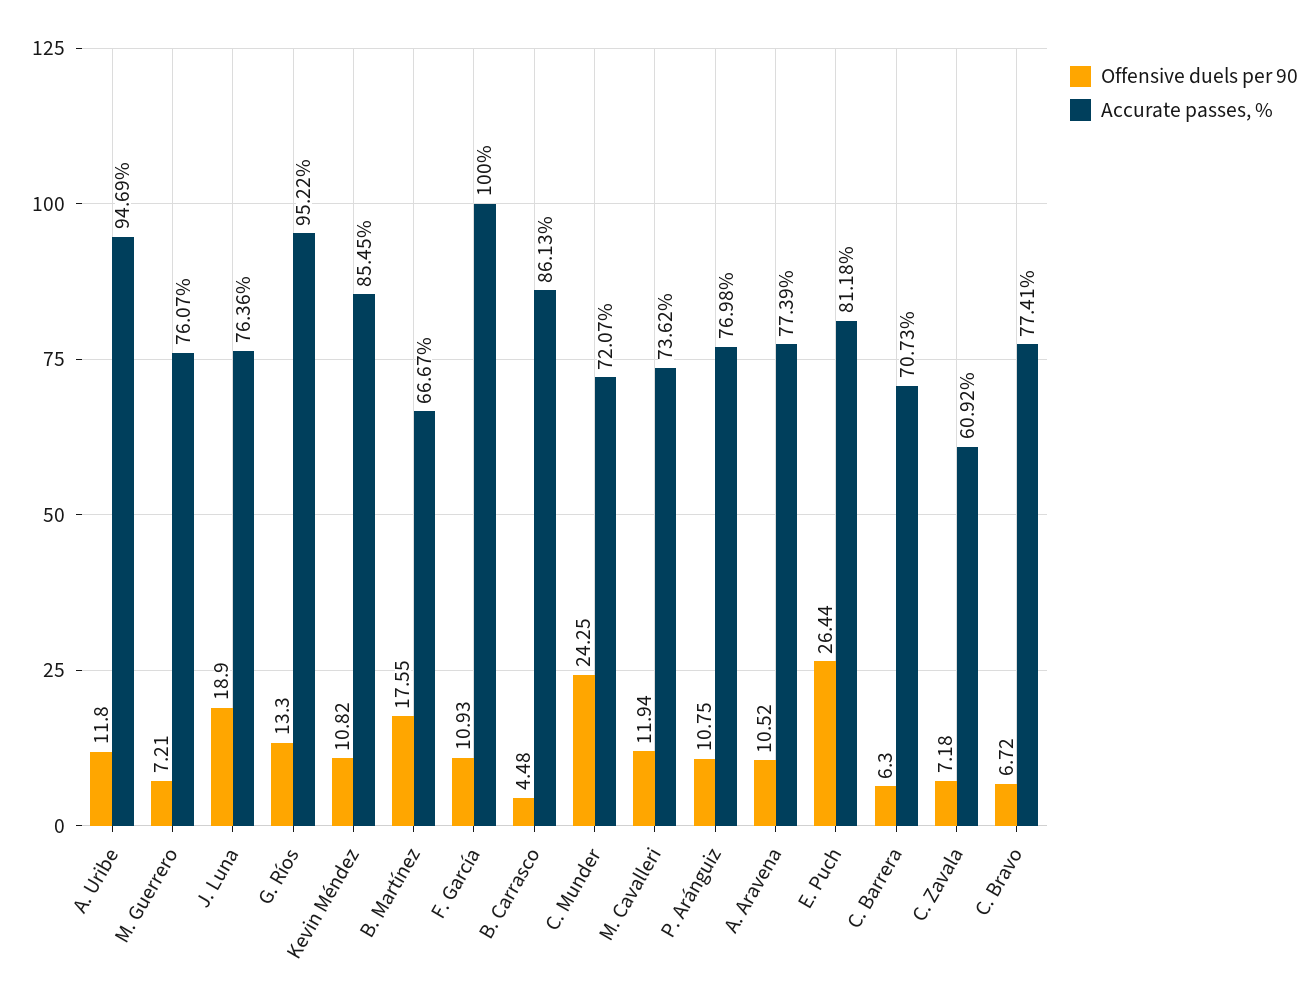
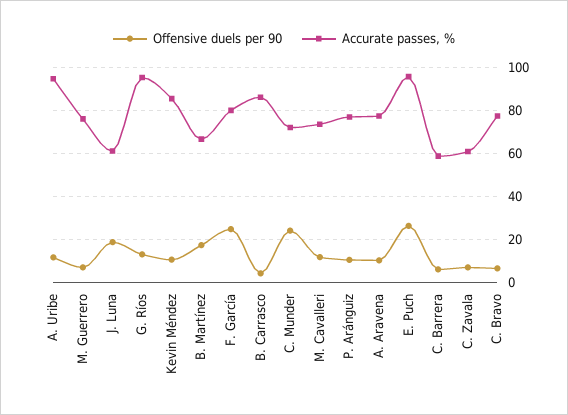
Accurate passes, %, J. Luna: 76.36 -> 60
Offensive duels per 90, F. García: 10.93 -> 25
Accurate passes, %, F. García: 100 -> 80
Accurate passes, %, E. Puch: 81.18 -> 95
Accurate passes, %, C. Barrera: 70.73 -> 60

